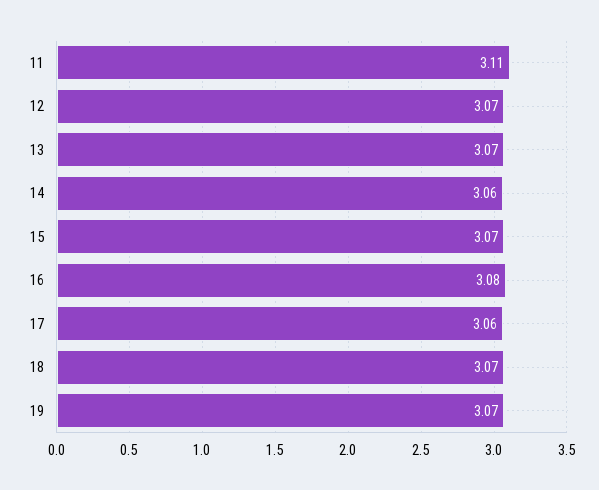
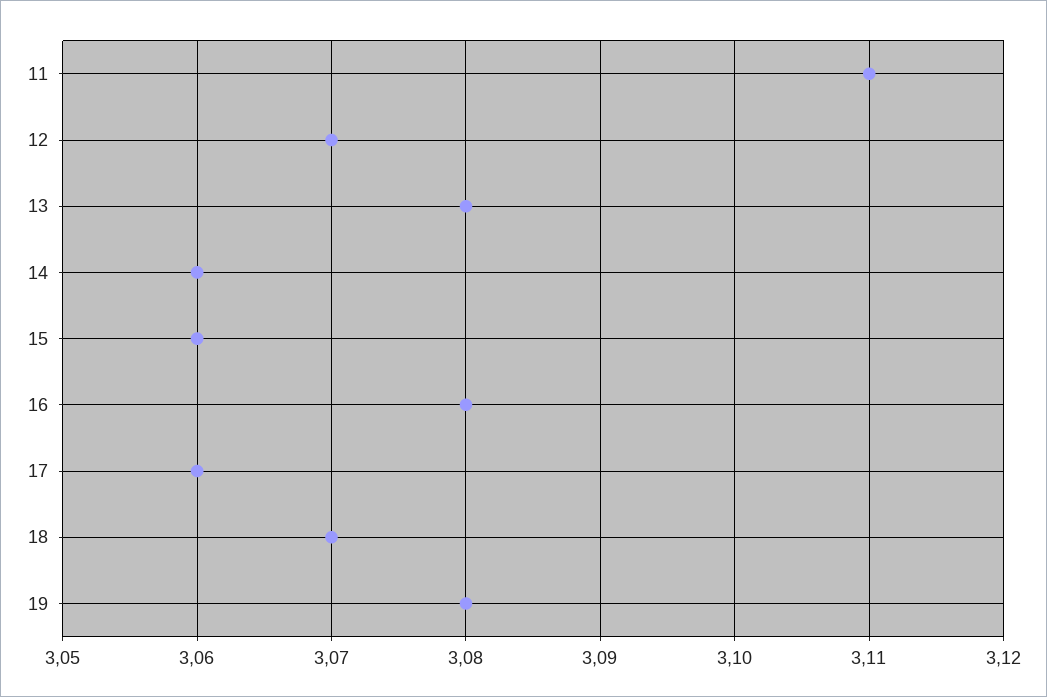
13: 3.07 -> 3.08
15: 3.07 -> 3.06
19: 3.07 -> 3.08

